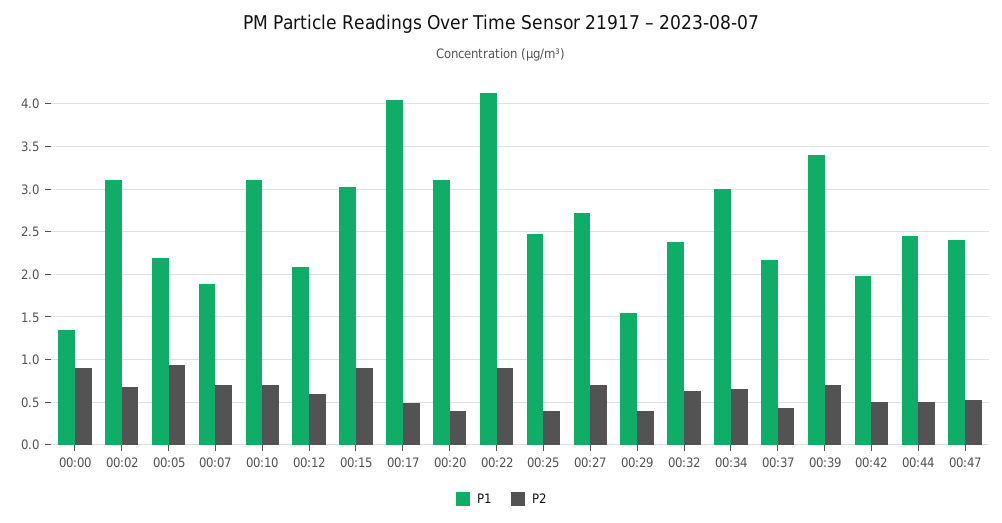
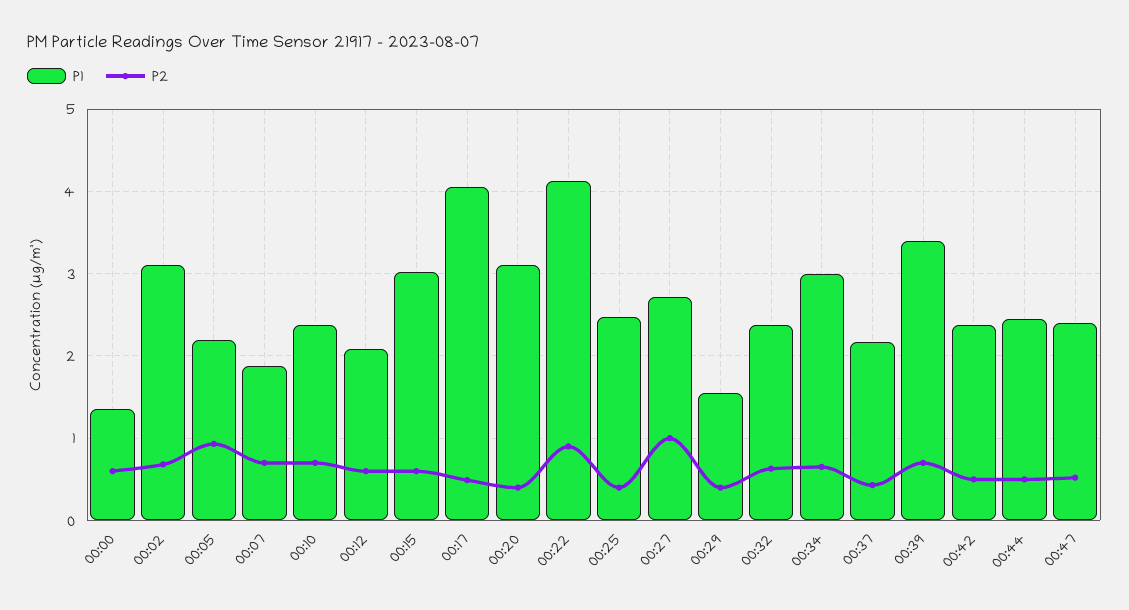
P2, 00:00: 0.9 -> 0.6
P1, 00:10: 3.1 -> 2.4
P2, 00:15: 0.9 -> 0.6
P2, 00:27: 0.7 -> 1
P1, 00:42: 2 -> 2.4

